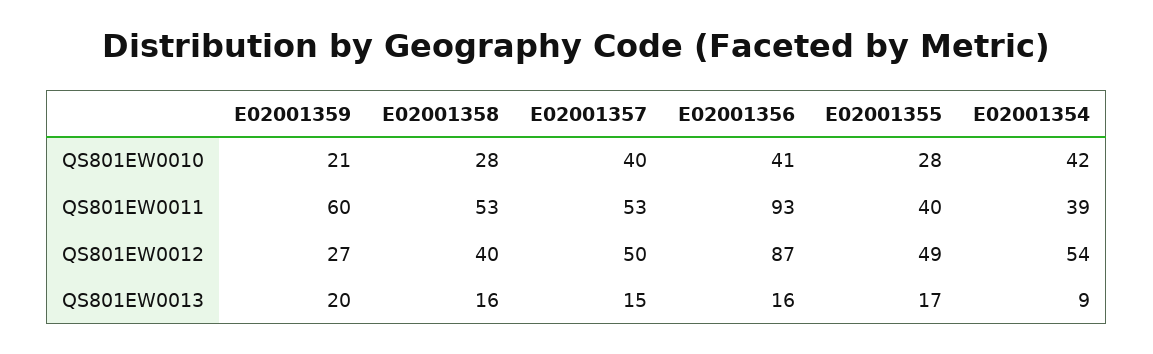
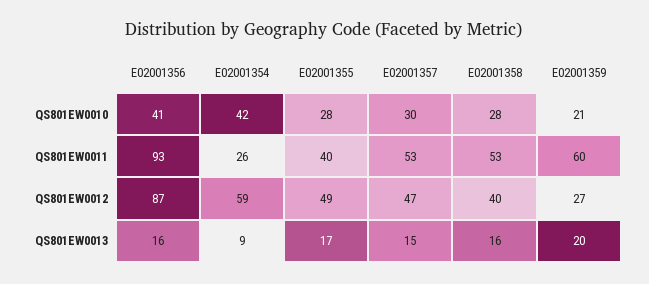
E02001357, QS801EW0010: 40 -> 30
E02001354, QS801EW0011: 39 -> 26
E02001357, QS801EW0012: 50 -> 47
E02001354, QS801EW0012: 54 -> 59

